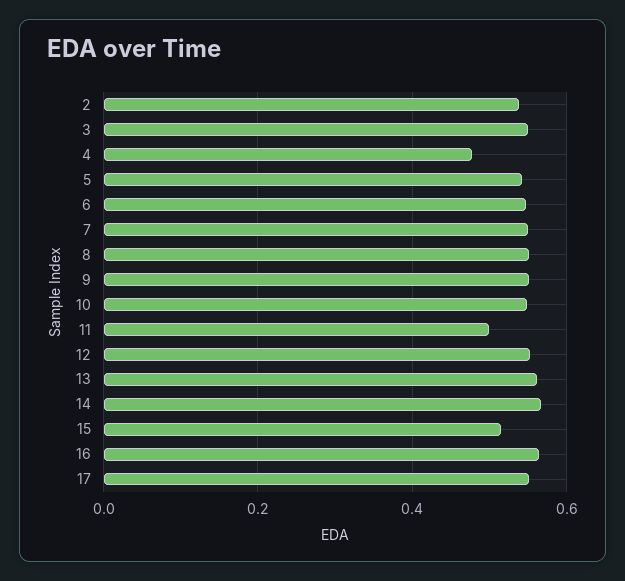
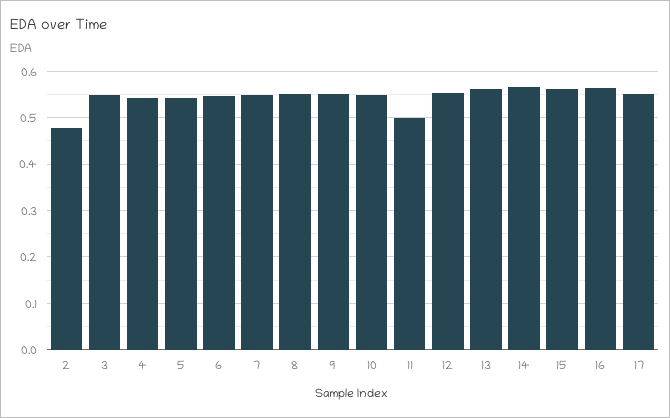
2: 0.54 -> 0.48
4: 0.48 -> 0.54
15: 0.52 -> 0.56

